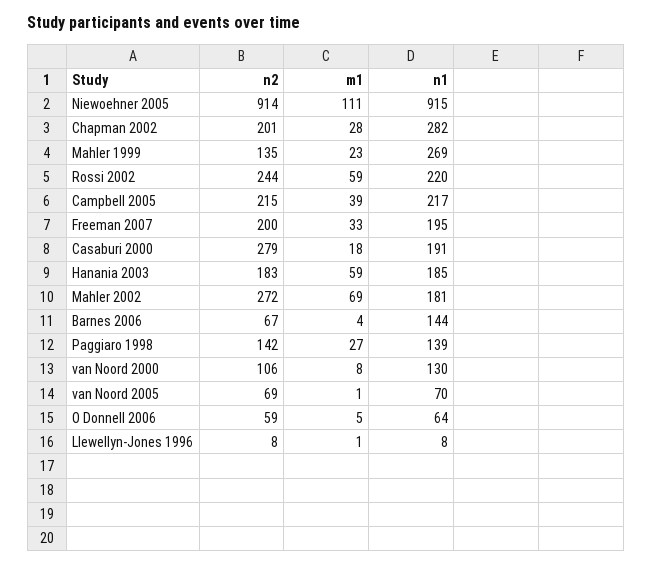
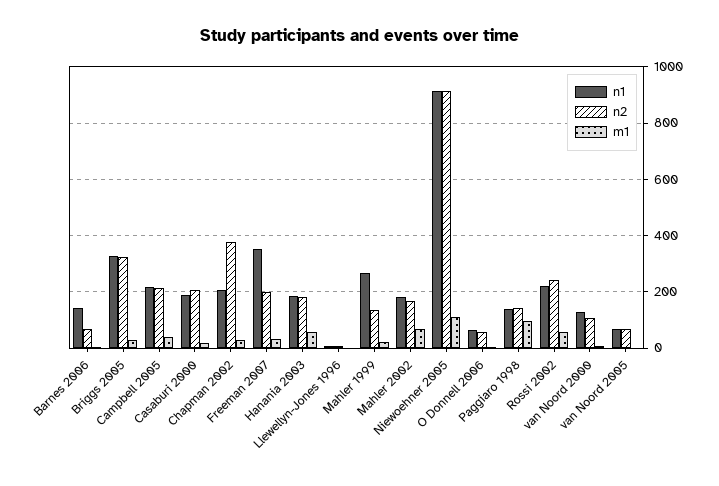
n2, Chapman 2002: 201 -> 375
n1, Chapman 2002: 282 -> 200
n1, Freeman 2007: 195 -> 350
n2, Casaburi 2000: 279 -> 200
n2, Mahler 2002: 272 -> 175
m1, Paggiaro 1998: 27 -> 100
n1, Briggs 2005: none -> 325
n2, Briggs 2005: none -> 325
m1, Briggs 2005: none -> 25

